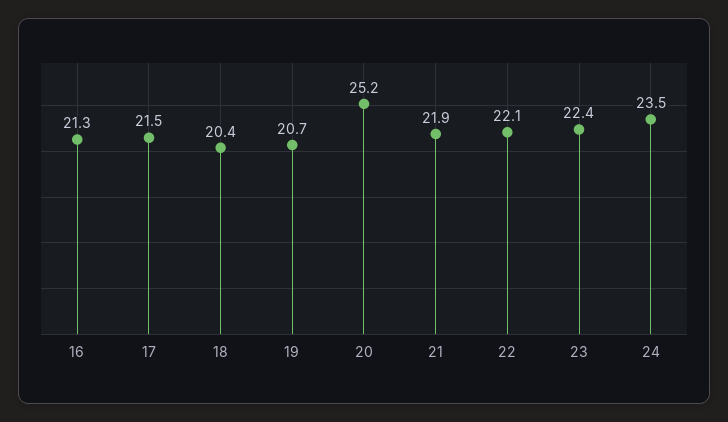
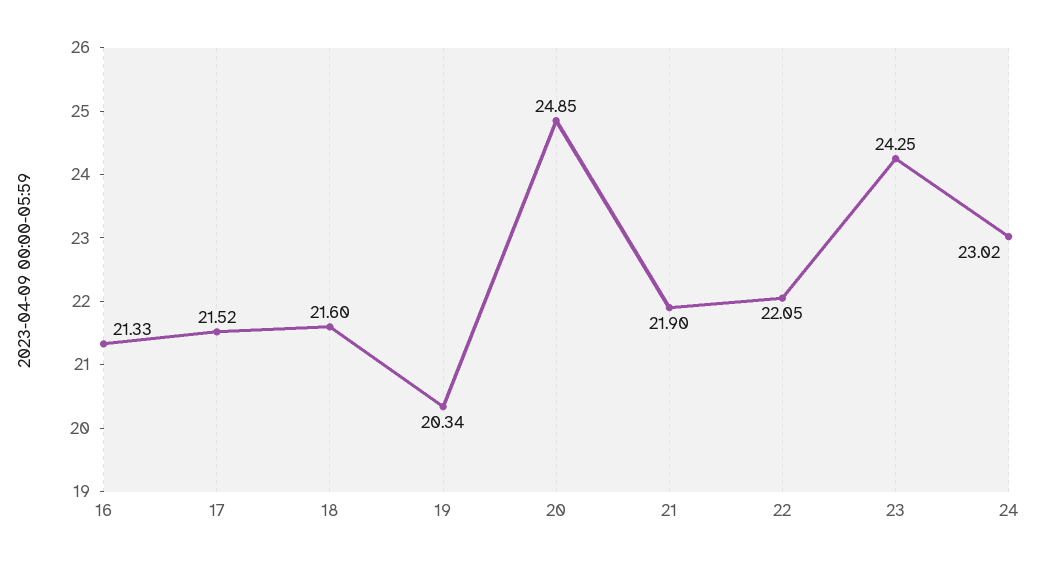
18: 20.4 -> 21.6
19: 20.7 -> 20.34
20: 25.2 -> 24.85
23: 22.4 -> 24.25
24: 23.5 -> 23.02

